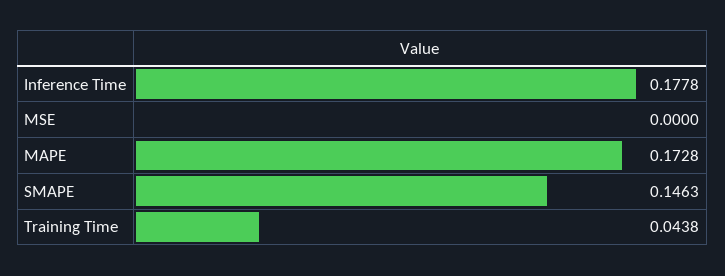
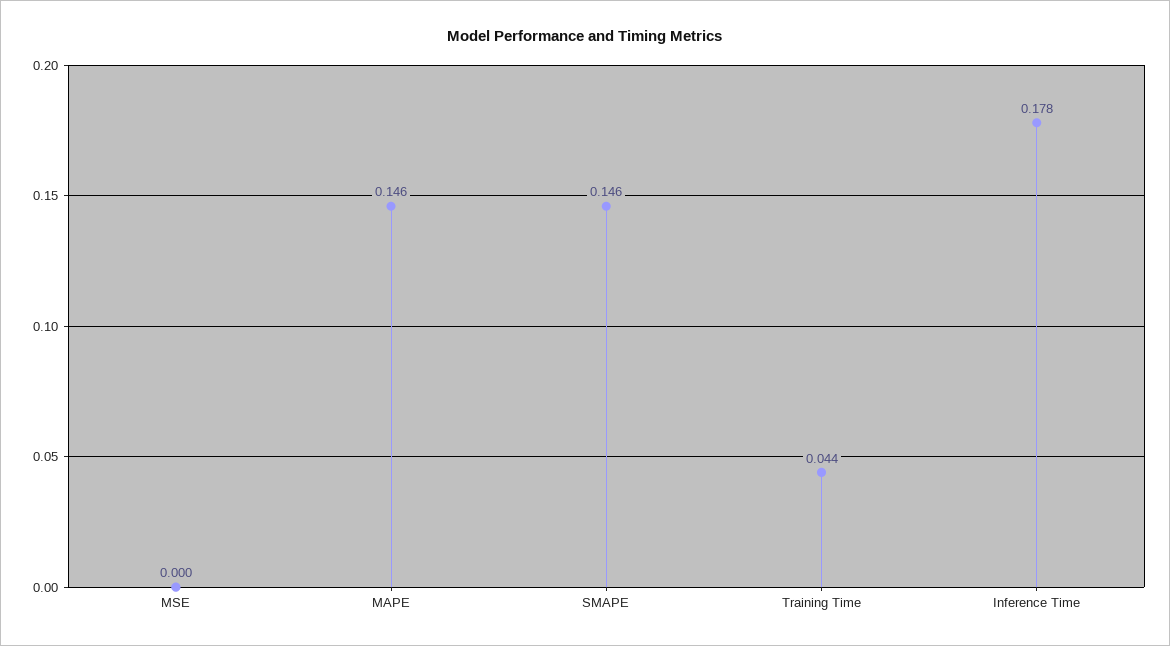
MAPE: 0.1728 -> 0.146

